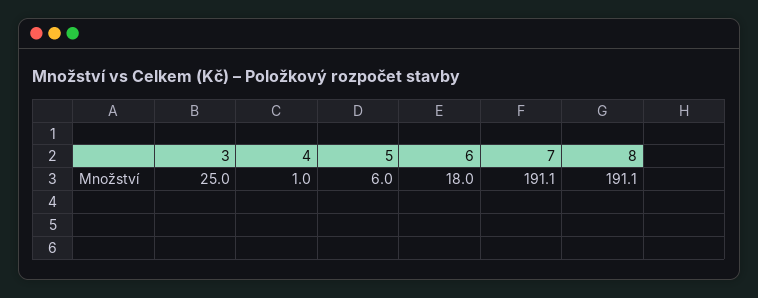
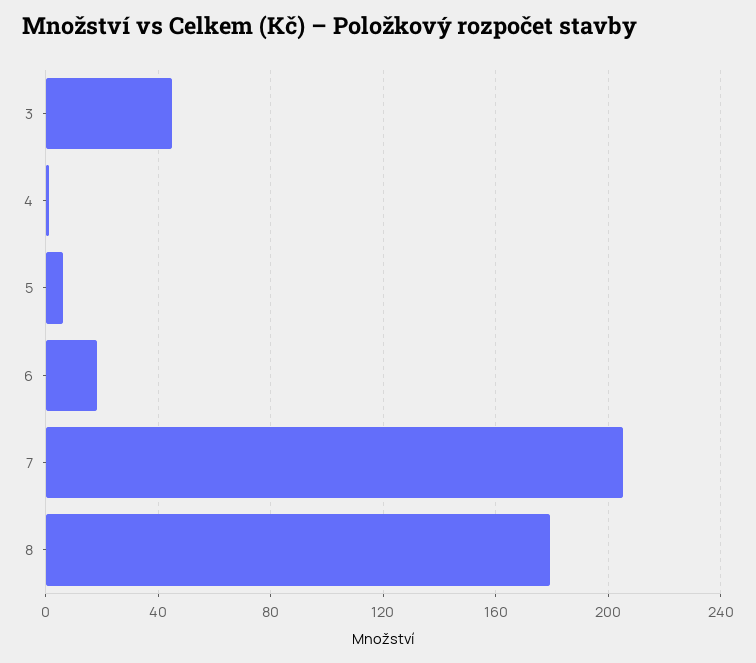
3: 25 -> 45
7: 191.1 -> 205
8: 191.1 -> 180

